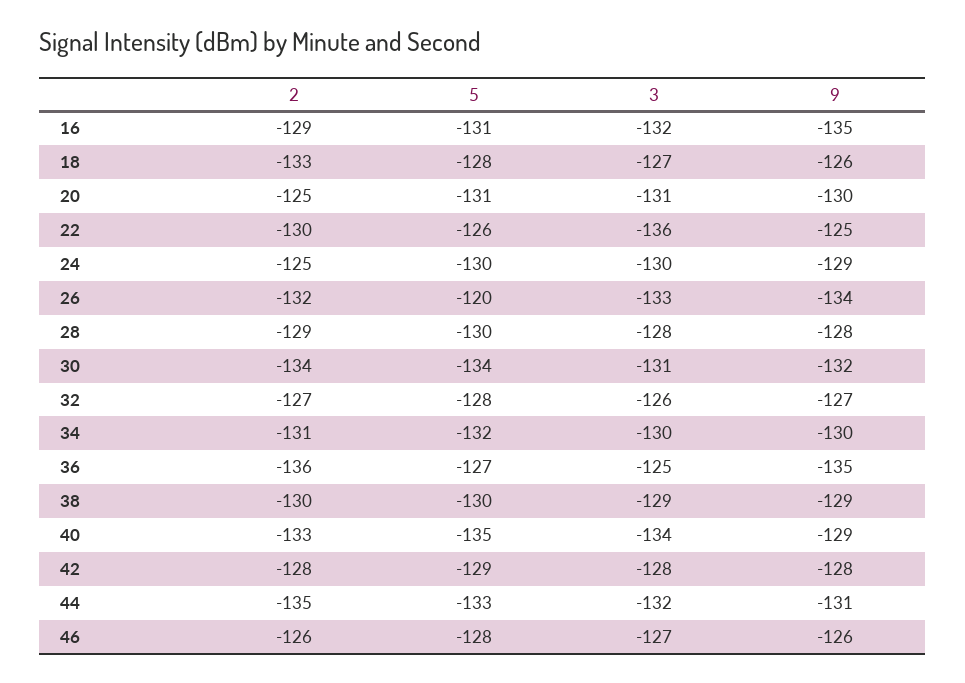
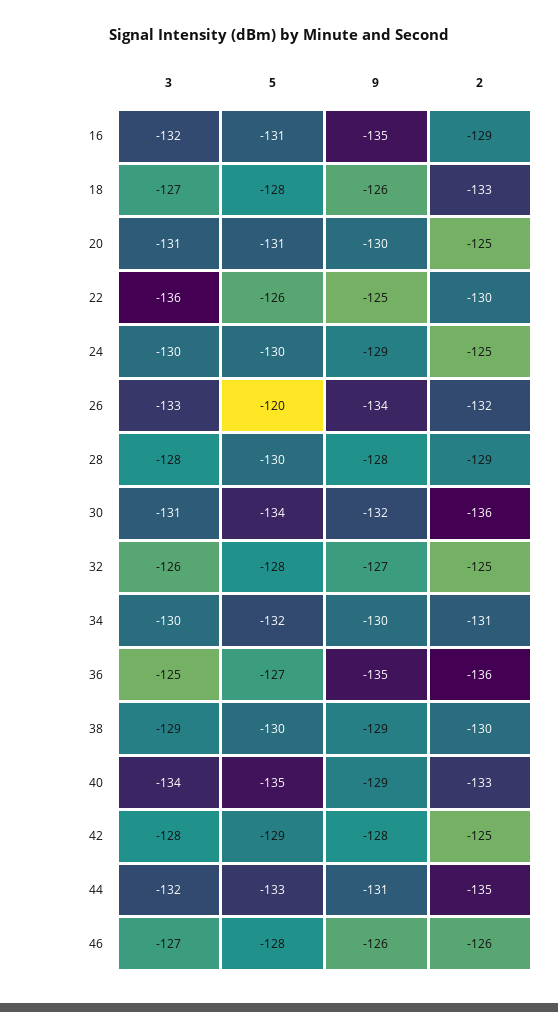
2, 30: -134 -> -136
2, 32: -127 -> -125
2, 42: -128 -> -125

